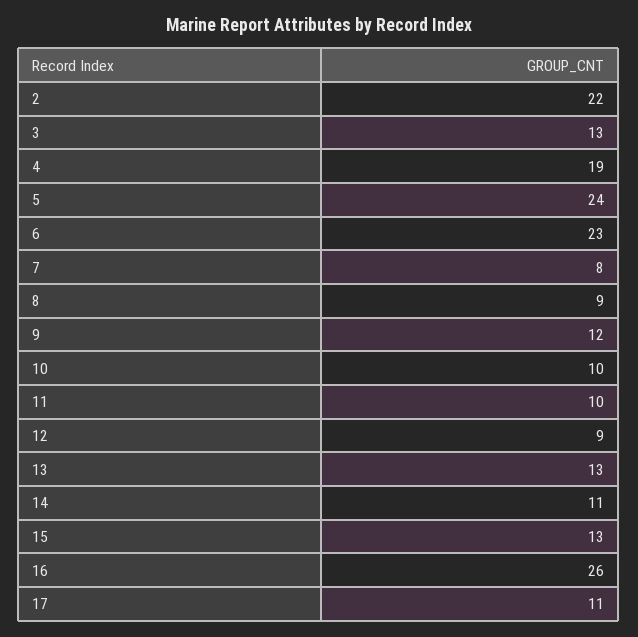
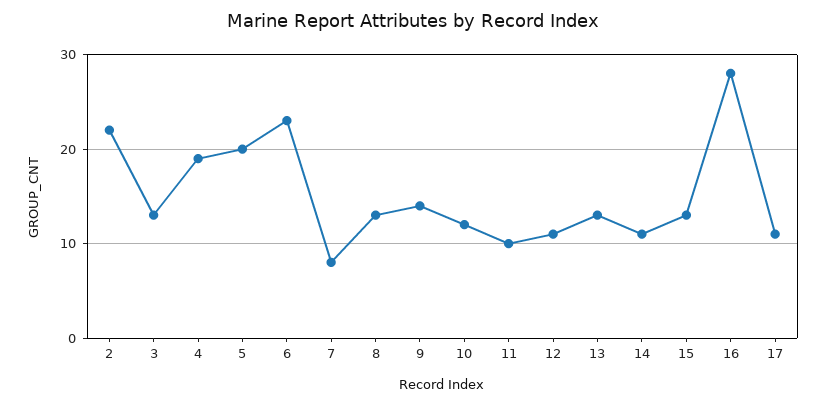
5: 24 -> 20
8: 9 -> 13
9: 12 -> 14
10: 10 -> 12
12: 9 -> 11
16: 26 -> 28

